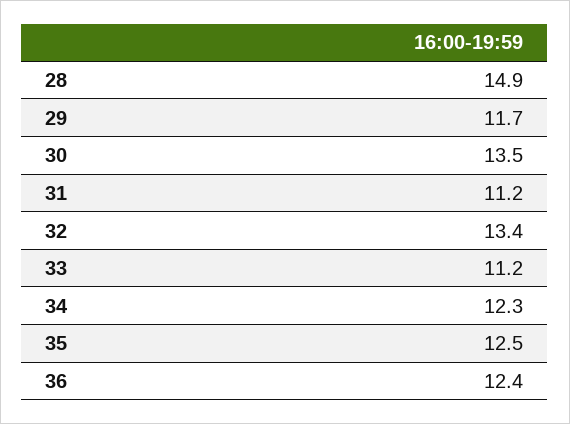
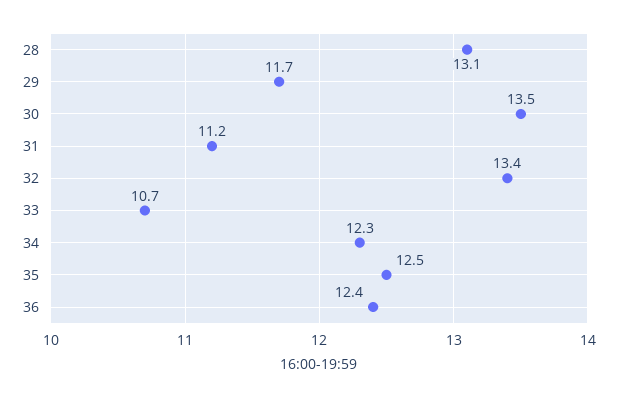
28: 14.9 -> 13.1
33: 11.2 -> 10.7

